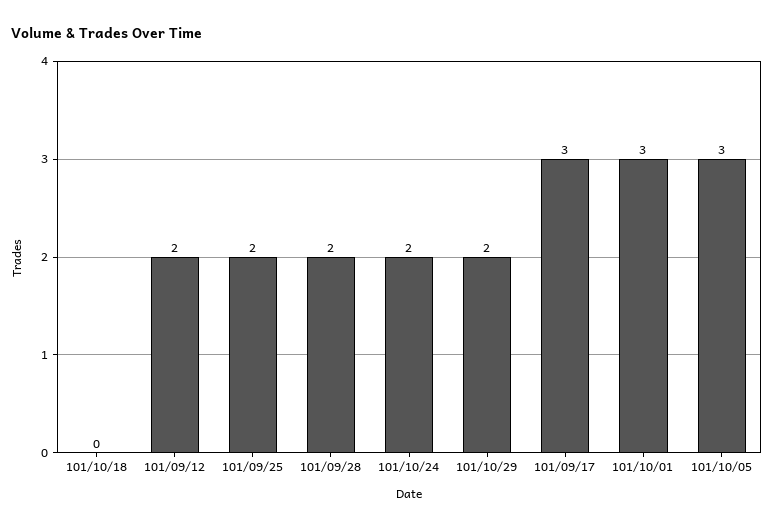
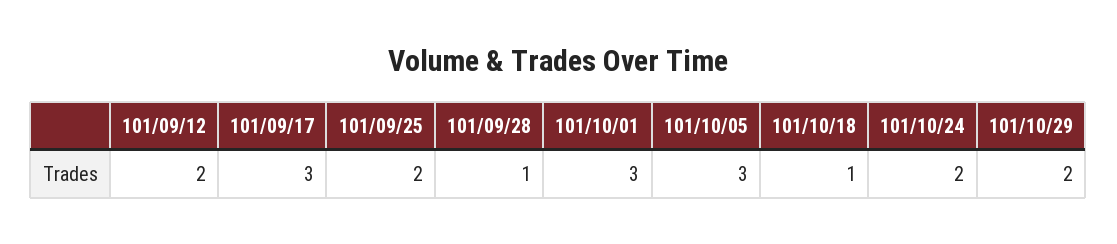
101/10/18: 0 -> 1
101/09/28: 2 -> 1

